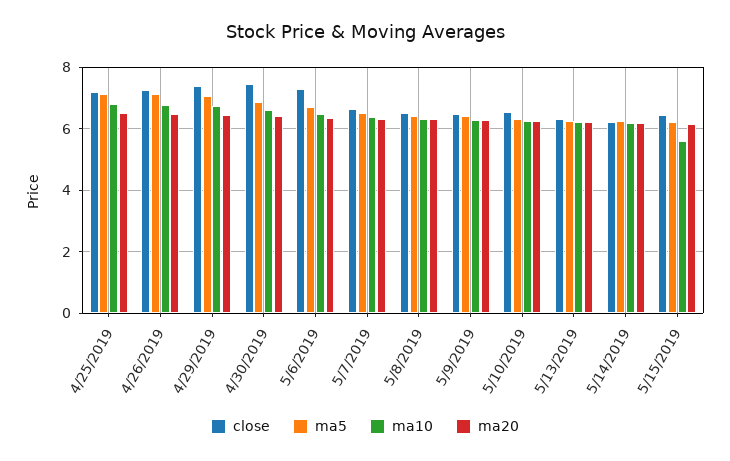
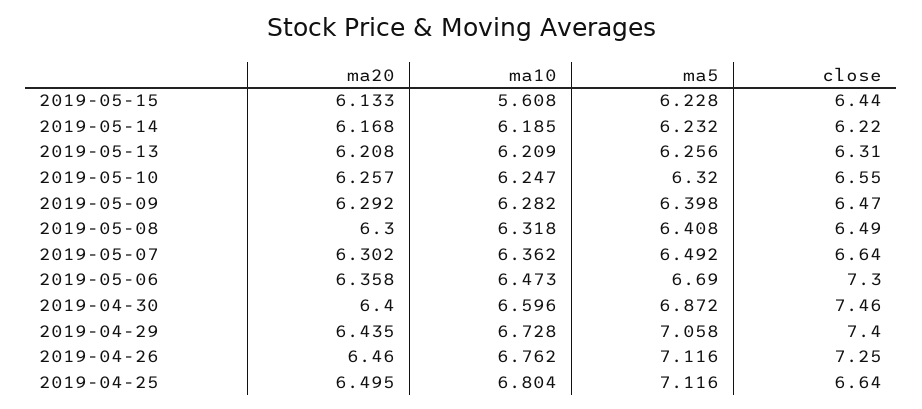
close, 4/25/2019: 7.2 -> 6.64

